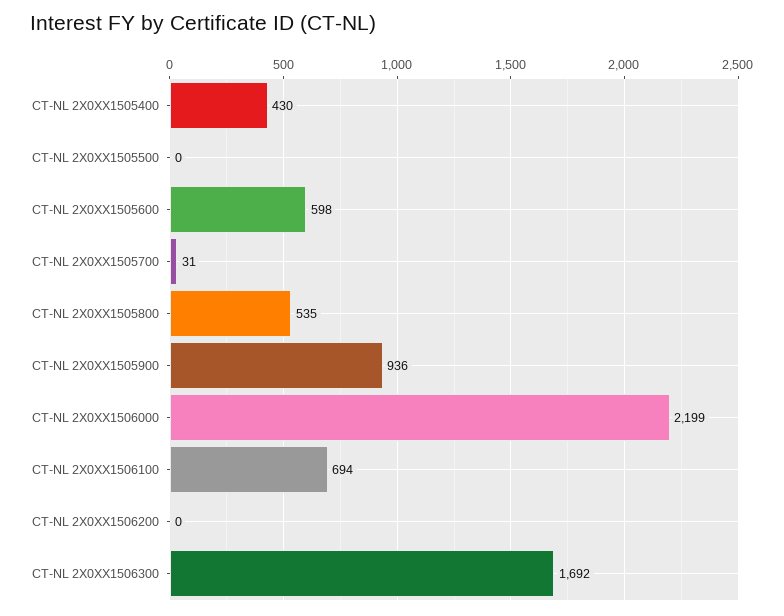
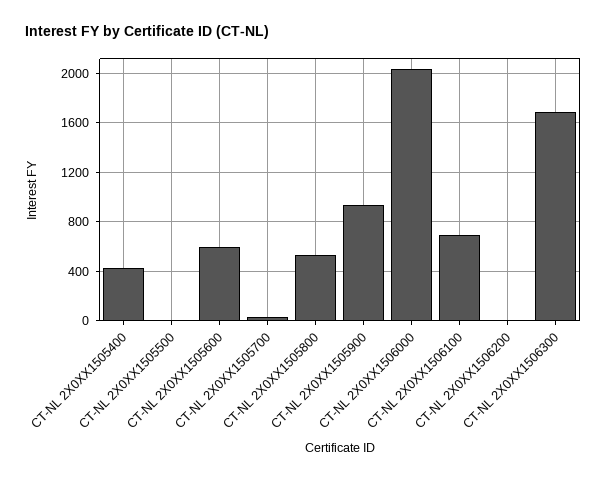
CT-NL 2X0XX1506000: 2199 -> 2050

